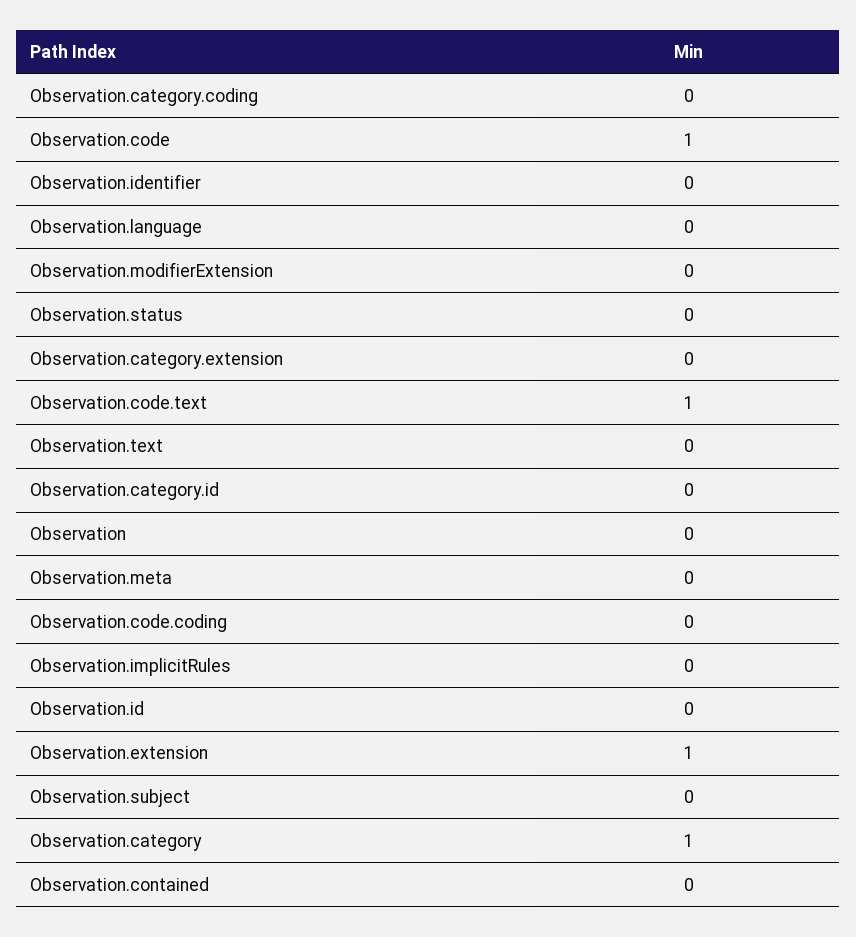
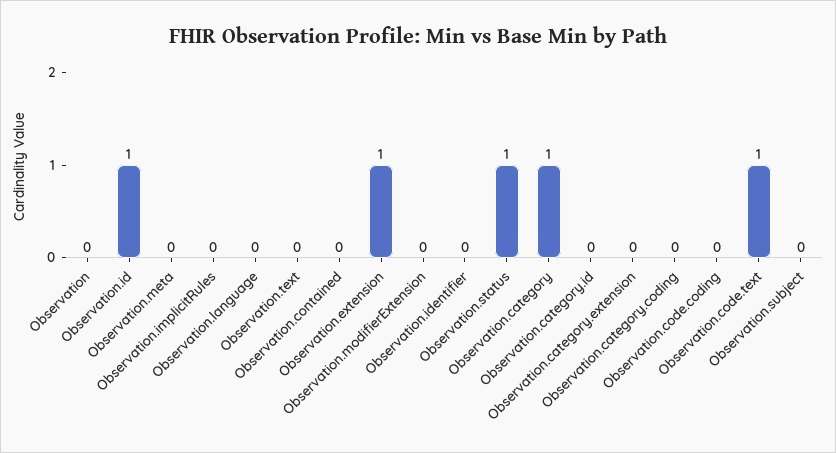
Observation.code: 1 -> none
Observation.status: 0 -> 1
Observation.id: 0 -> 1

